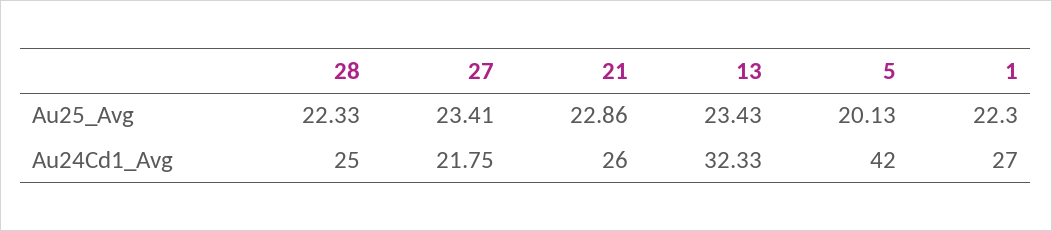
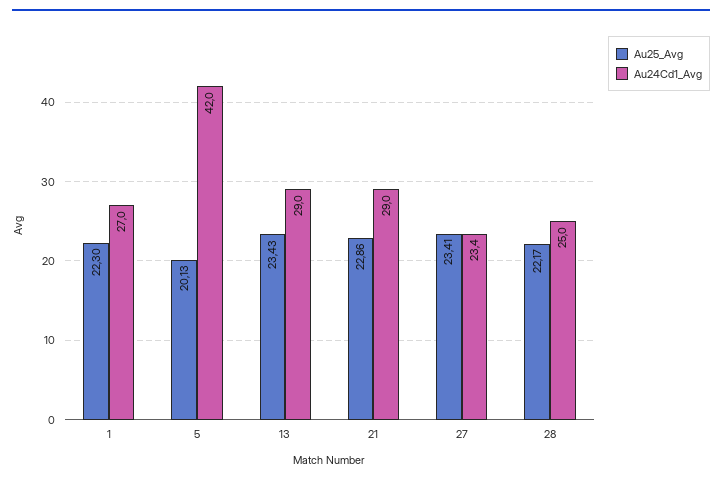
Au25_Avg, 28: 22.33 -> 22.17
Au24Cd1_Avg, 27: 21.75 -> 23.4
Au24Cd1_Avg, 21: 26 -> 29
Au24Cd1_Avg, 13: 32.33 -> 29

